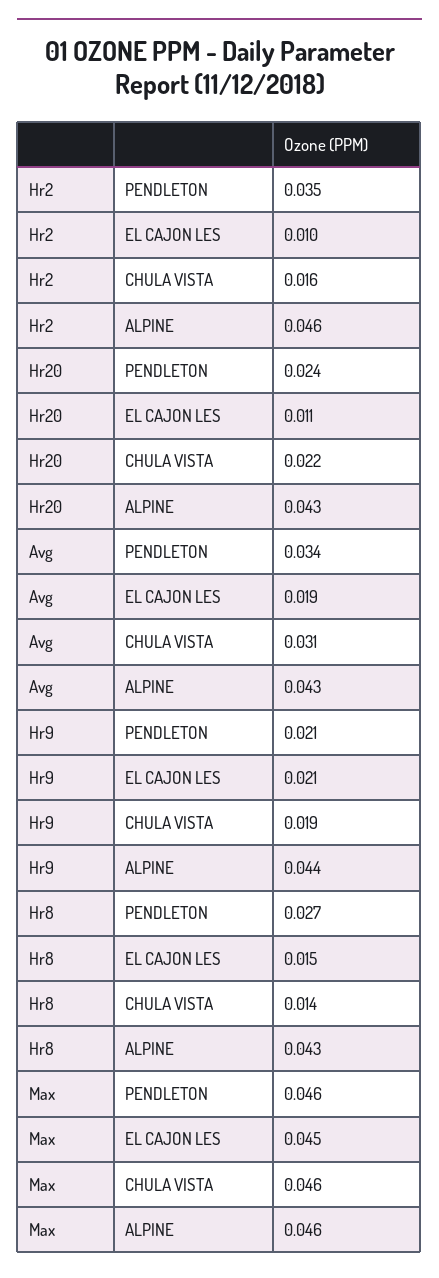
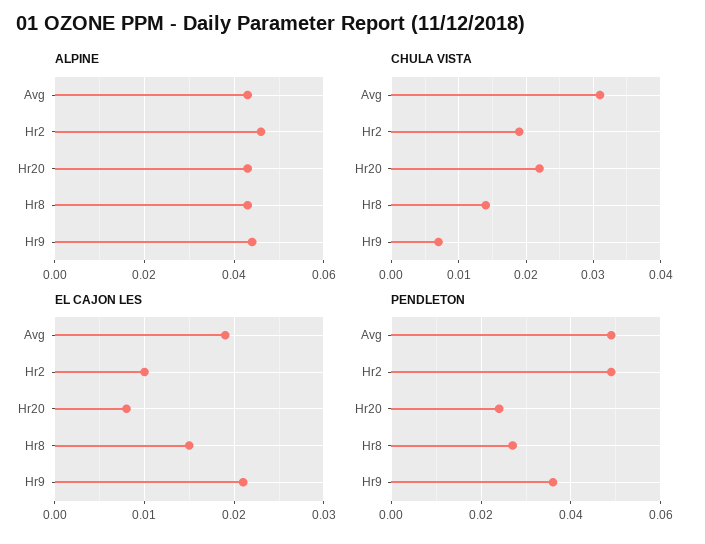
PENDLETON, Hr2: 0.035 -> 0.05
CHULA VISTA, Hr2: 0.016 -> 0.019
EL CAJON LES, Hr20: 0.011 -> 0.008
PENDLETON, Avg: 0.034 -> 0.05
PENDLETON, Hr9: 0.021 -> 0.035
CHULA VISTA, Hr9: 0.019 -> 0.007
PENDLETON, Max: 0.046 -> none
EL CAJON LES, Max: 0.045 -> none
CHULA VISTA, Max: 0.046 -> none
ALPINE, Max: 0.046 -> none

